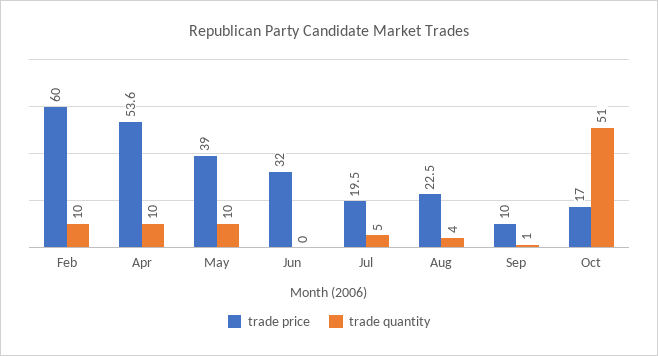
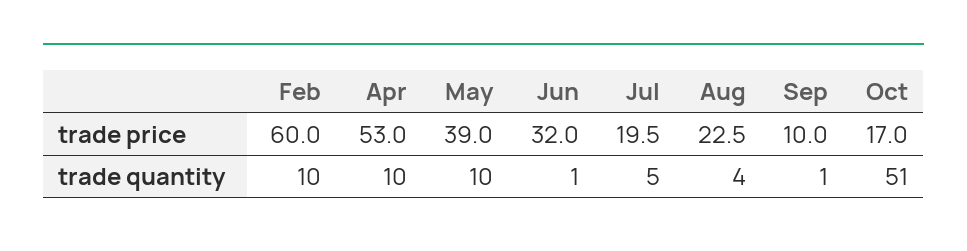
trade price, Apr: 53.6 -> 53
trade quantity, Jun: 0 -> 1

